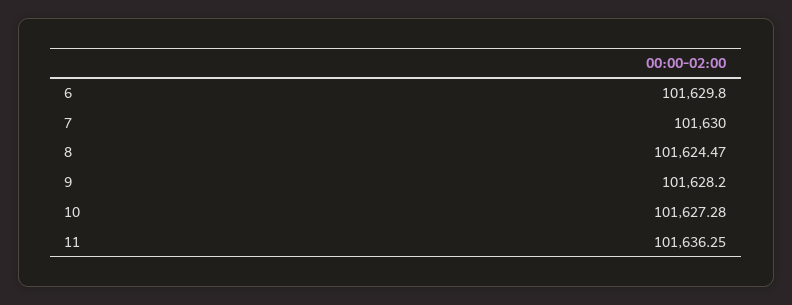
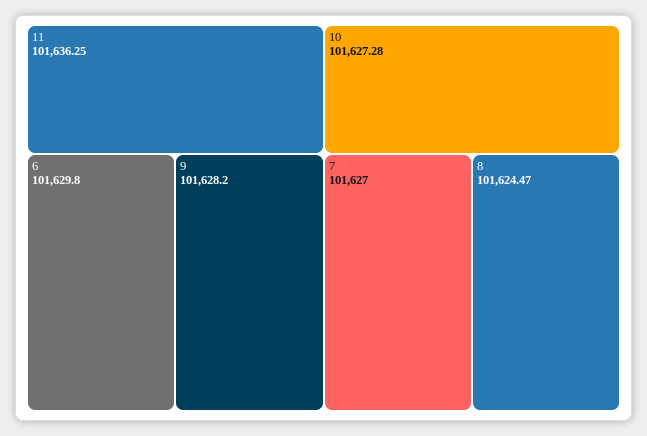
7: 101630 -> 101627

